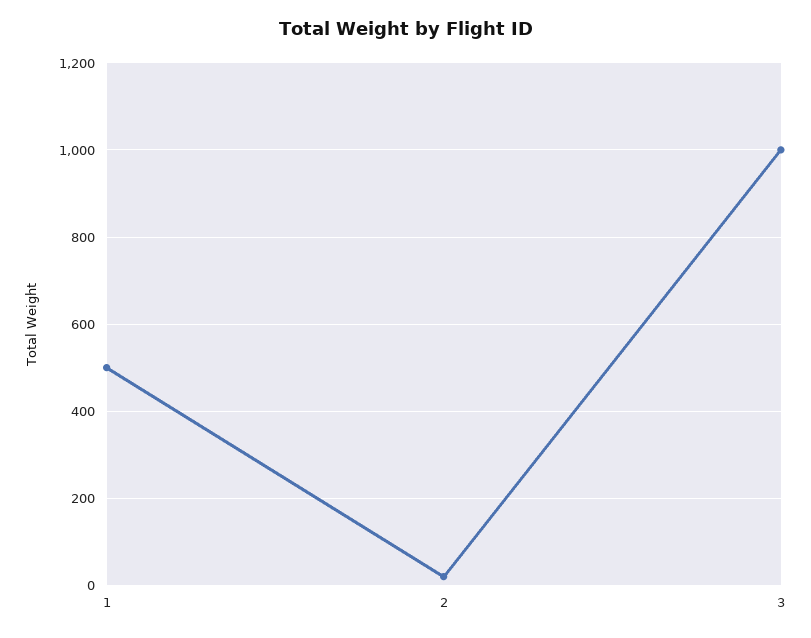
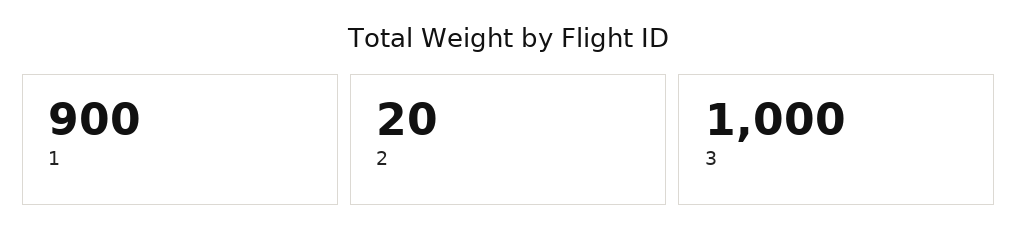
1: 500 -> 900

